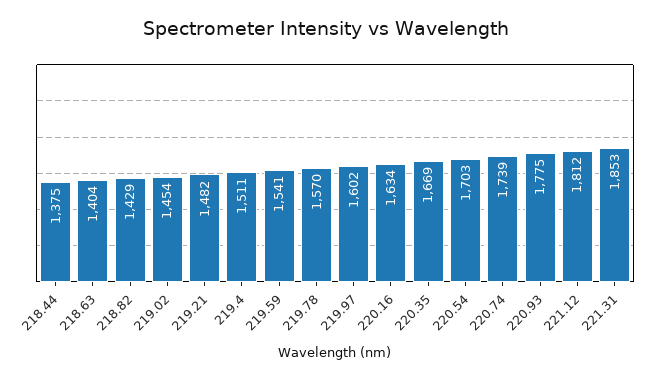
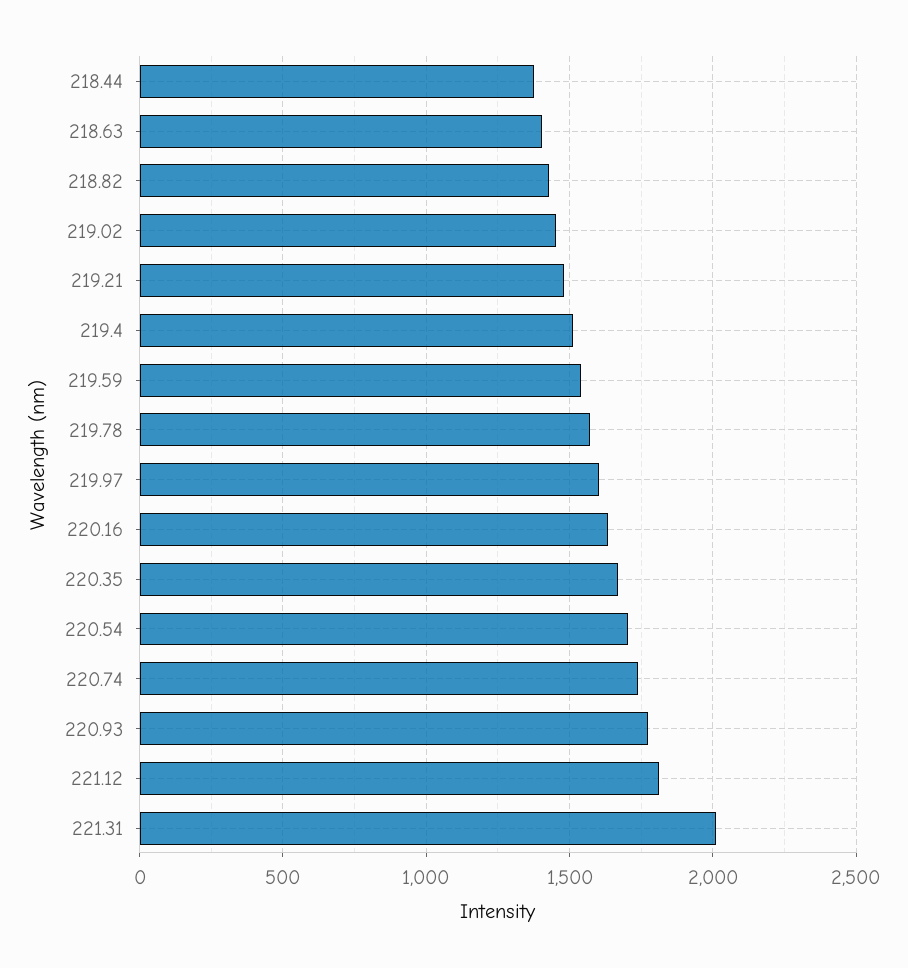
221.31: 1853 -> 2000

